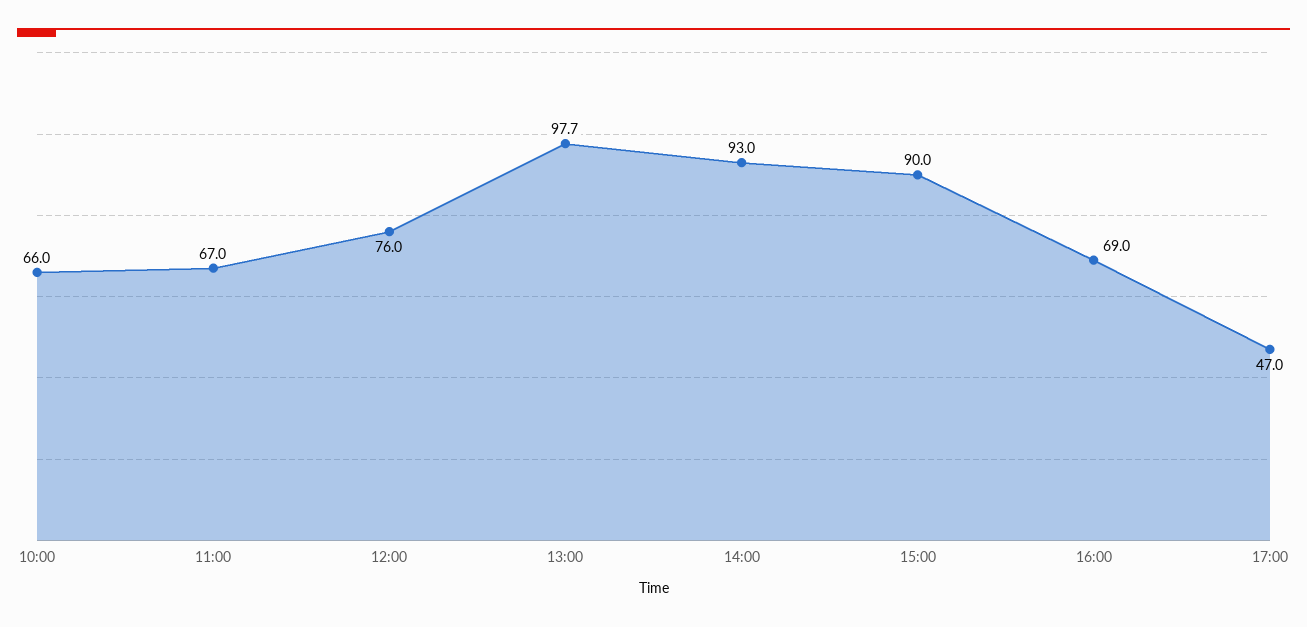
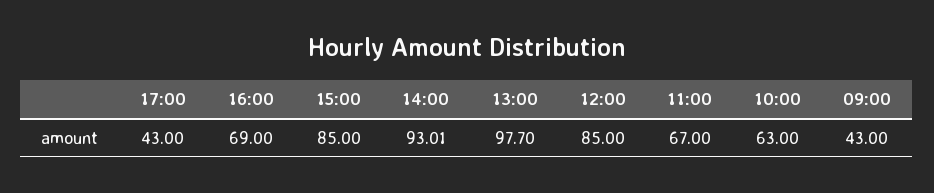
10:00: 66 -> 63
12:00: 76 -> 85
15:00: 90 -> 85
17:00: 47 -> 43
09:00: none -> 43

